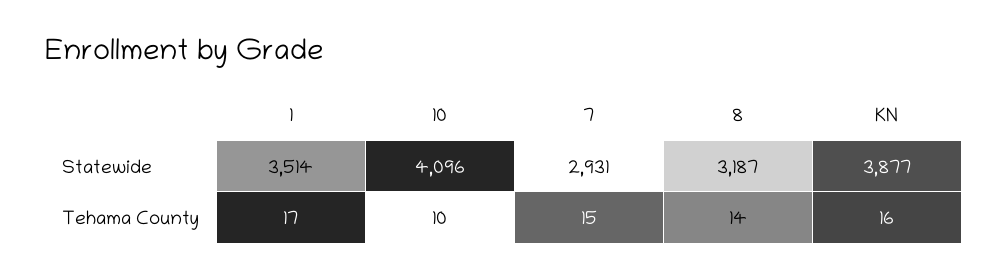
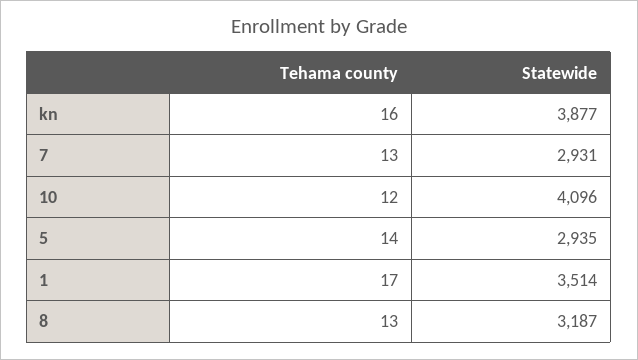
10, Tehama County: 10 -> 12
7, Tehama County: 15 -> 13
8, Tehama County: 14 -> 13
5, Tehama County: none -> 14
5, Statewide: none -> 2935

